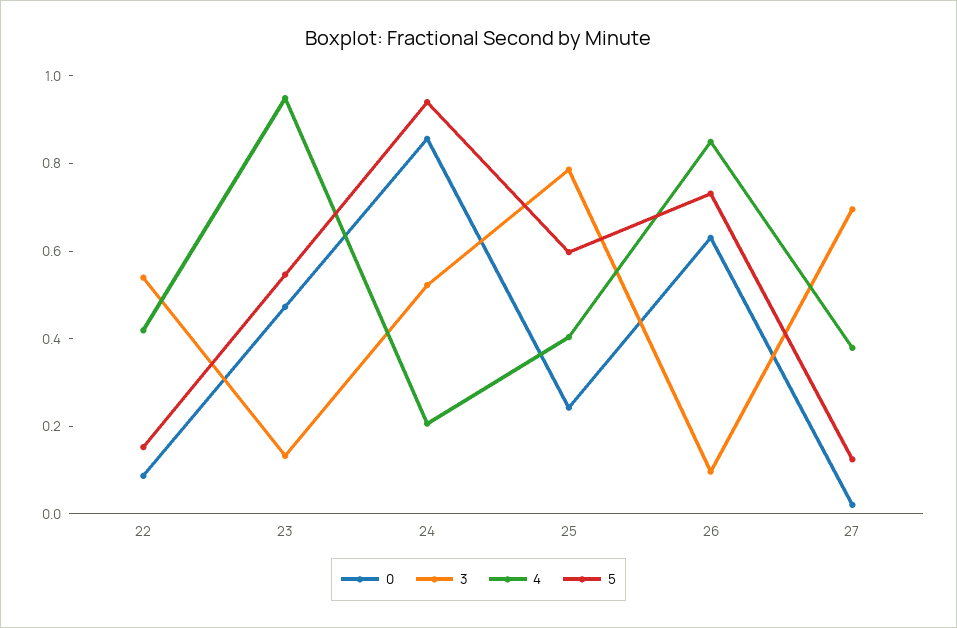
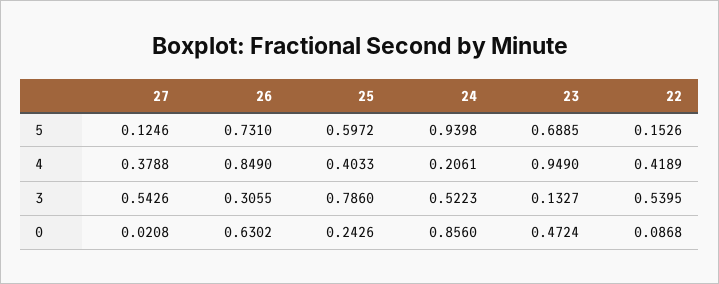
5, 23: 0.55 -> 0.6885
3, 26: 0.1 -> 0.3055
3, 27: 0.7 -> 0.5426

